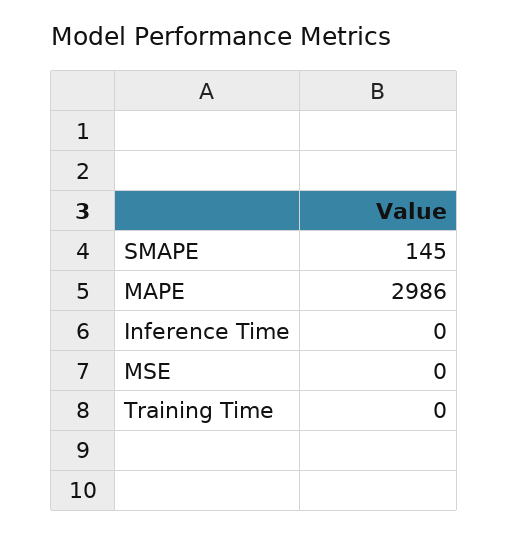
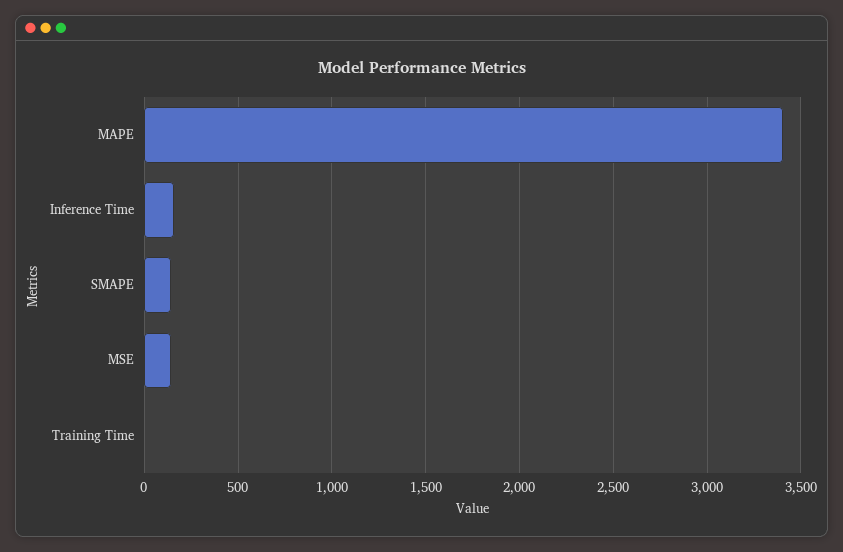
MAPE: 2986 -> 3400
Inference Time: 0 -> 150
MSE: 0 -> 150

